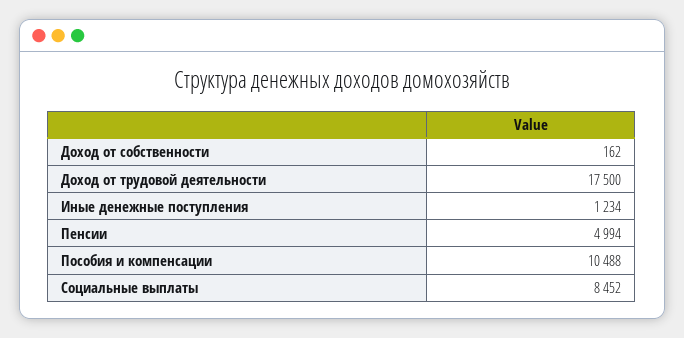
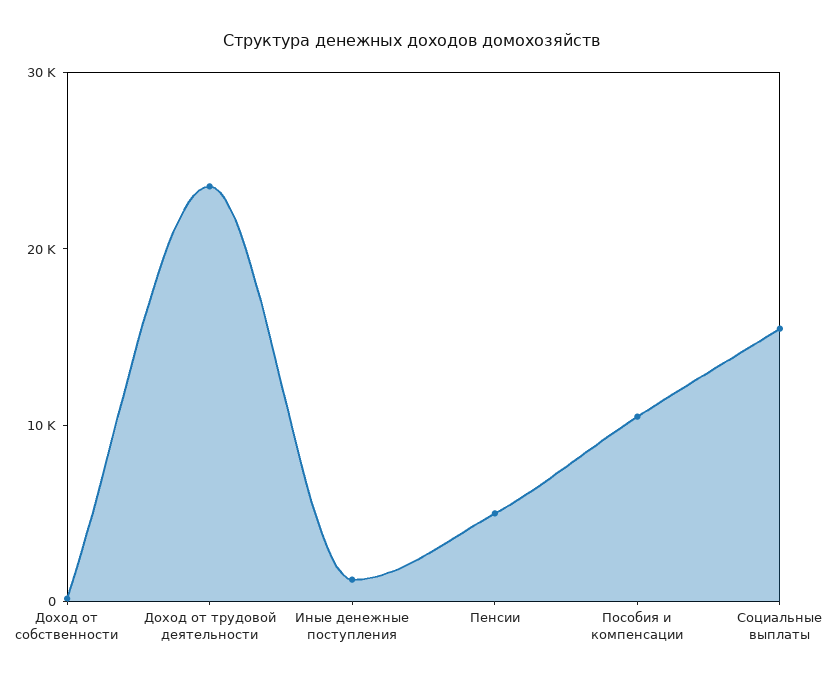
Доход от трудовой деятельности: 17500 -> 24000
Социальные выплаты: 8452 -> 16000

